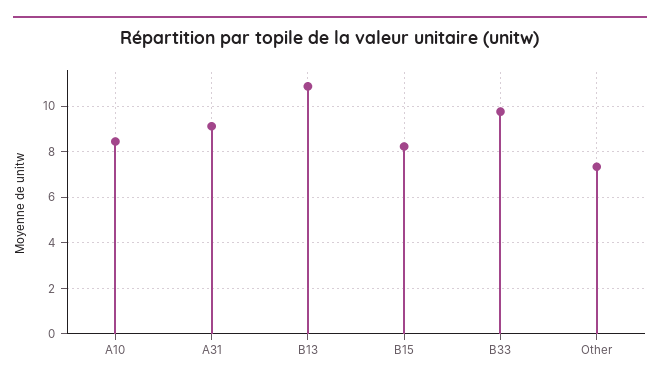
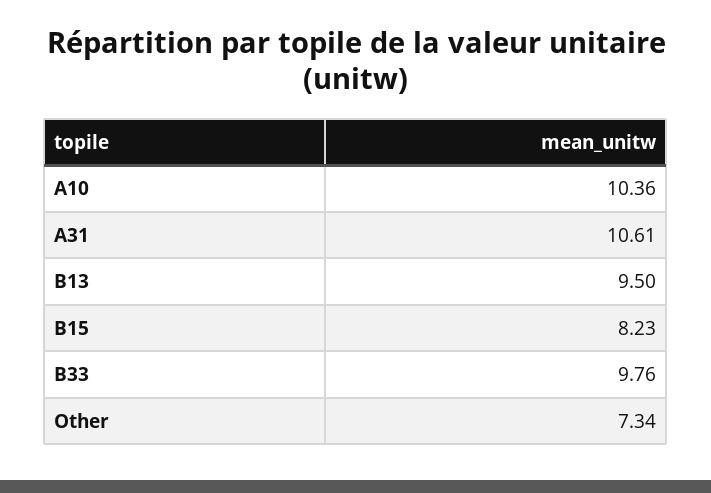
A10: 8.5 -> 10.36
A31: 9 -> 10.61
B13: 11 -> 9.5

